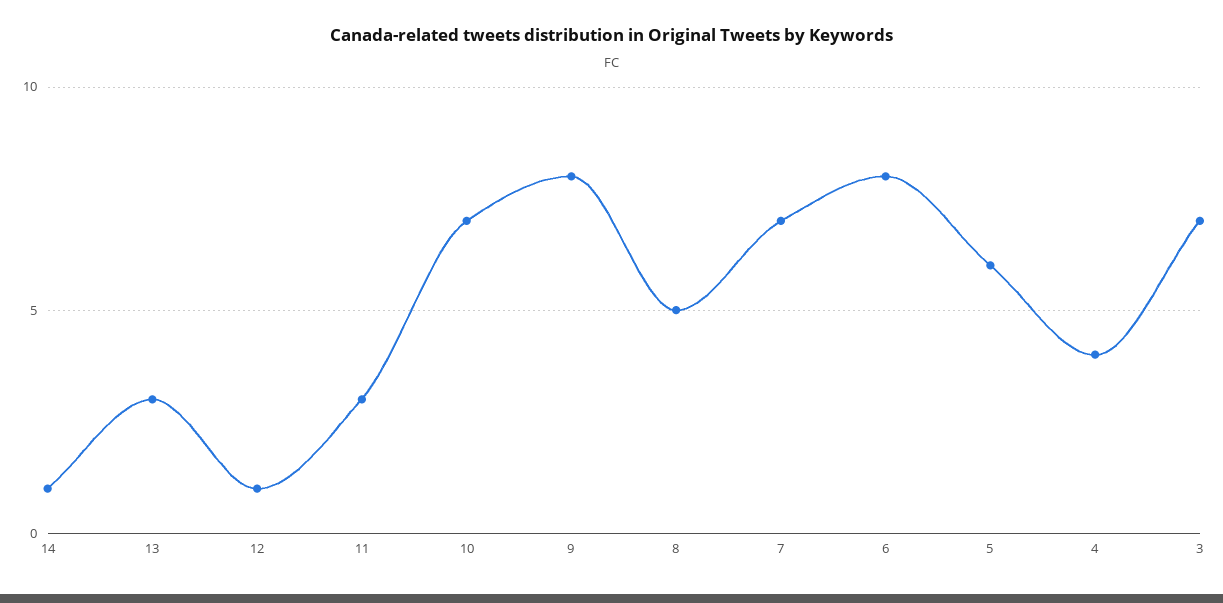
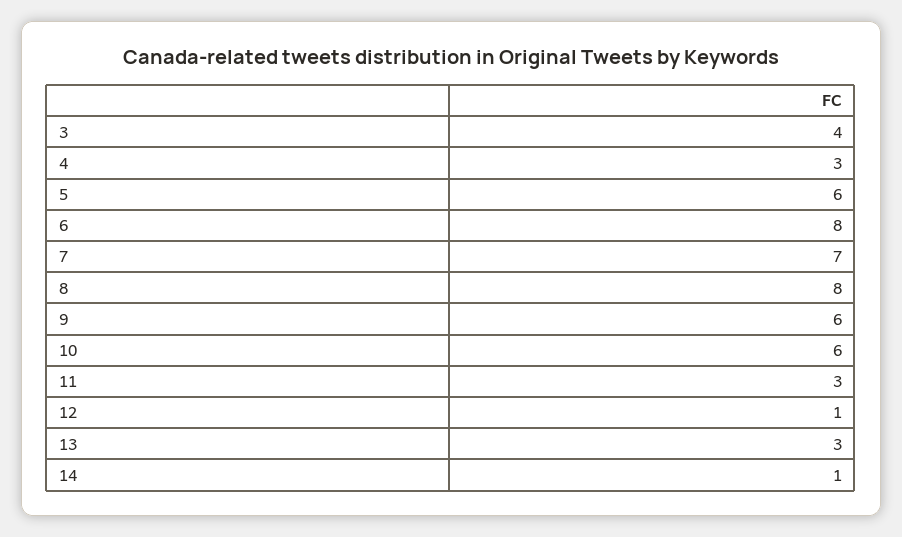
10: 7 -> 6
9: 8 -> 6
8: 5 -> 8
4: 4 -> 3
3: 7 -> 4

